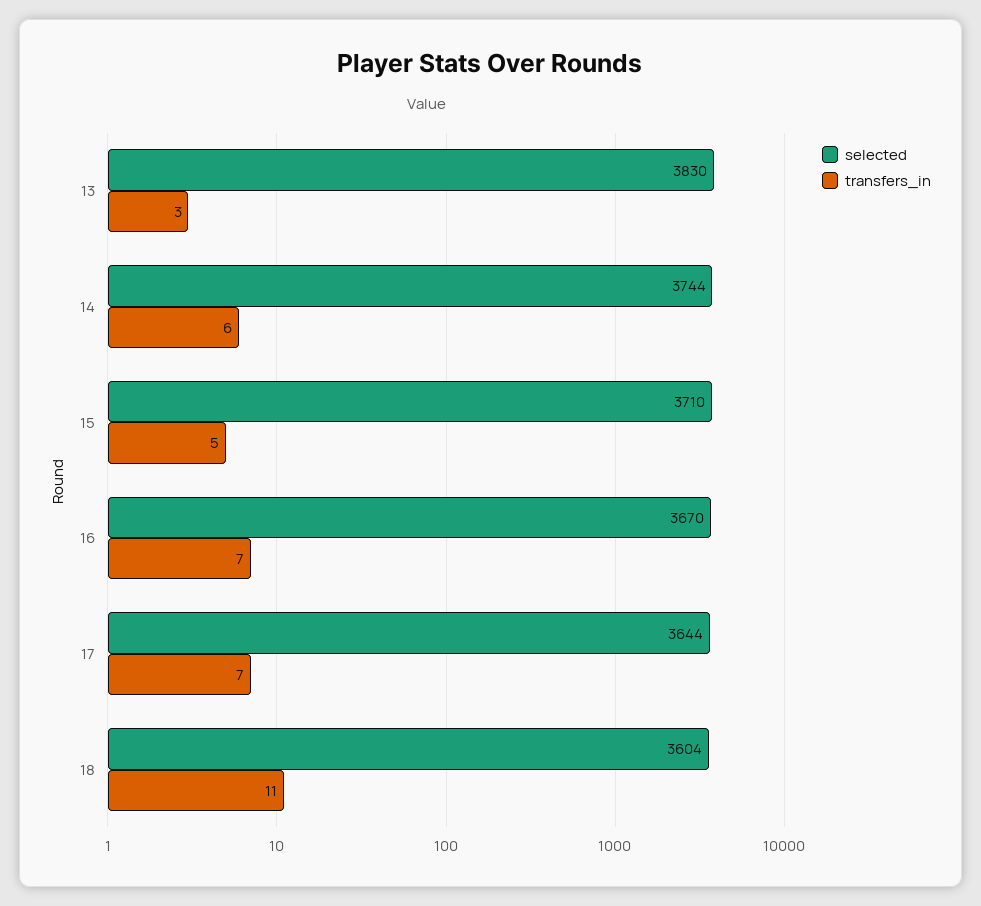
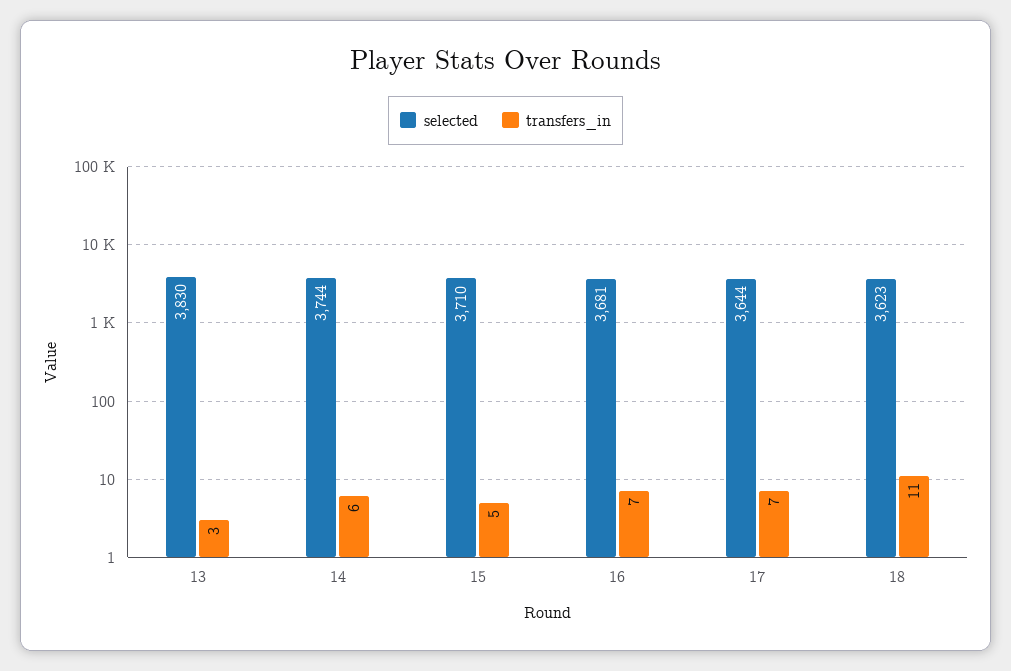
selected, 16: 3670 -> 3681
selected, 18: 3604 -> 3623

